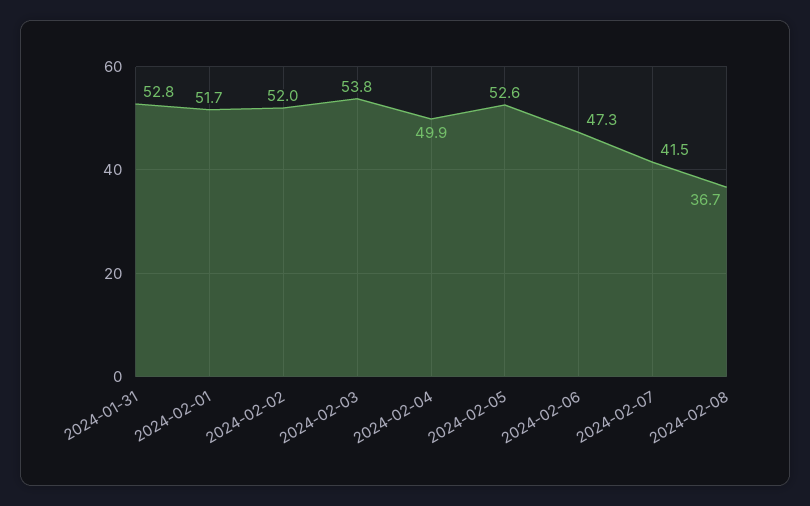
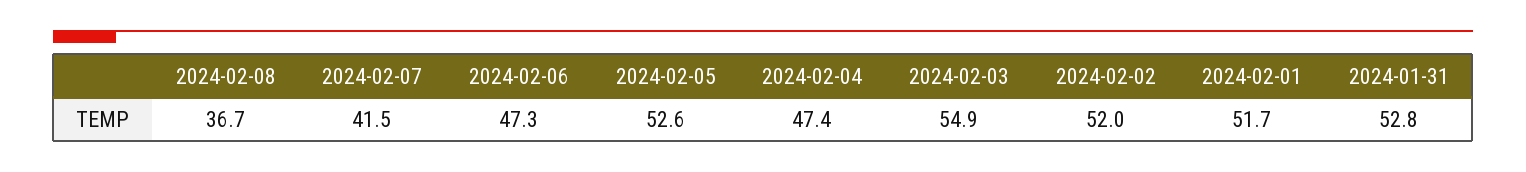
2024-02-03: 53.8 -> 54.9
2024-02-04: 49.9 -> 47.4

